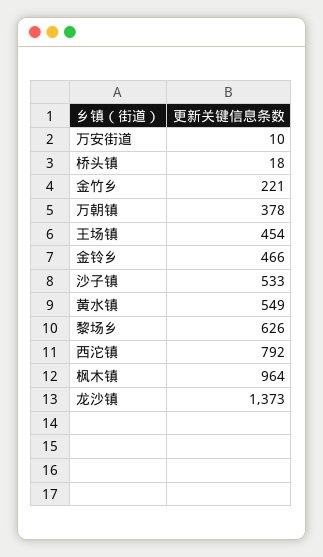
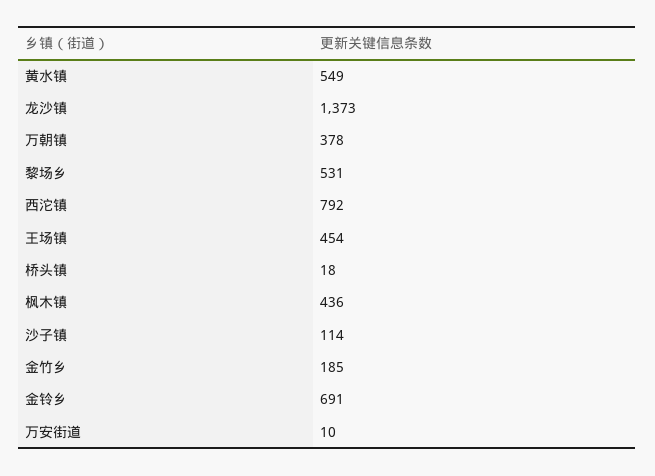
金竹乡: 221 -> 185
金铃乡: 466 -> 691
沙子镇: 533 -> 114
黎场乡: 626 -> 531
枫木镇: 964 -> 436

